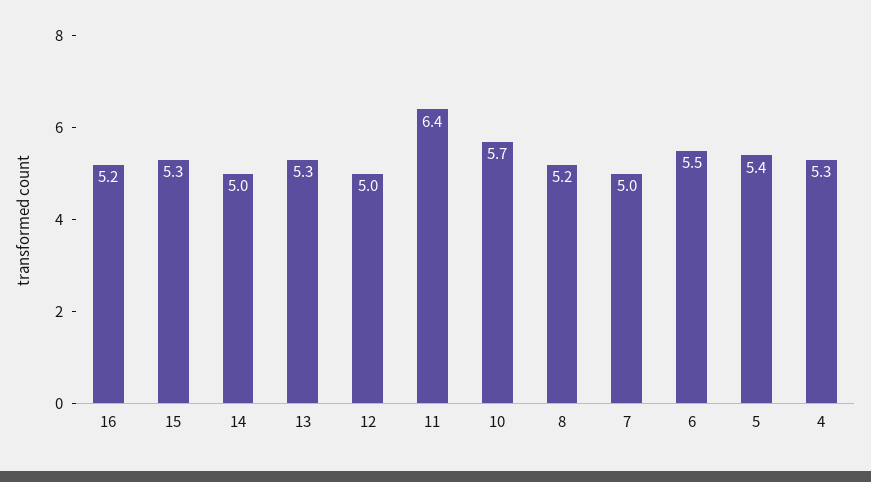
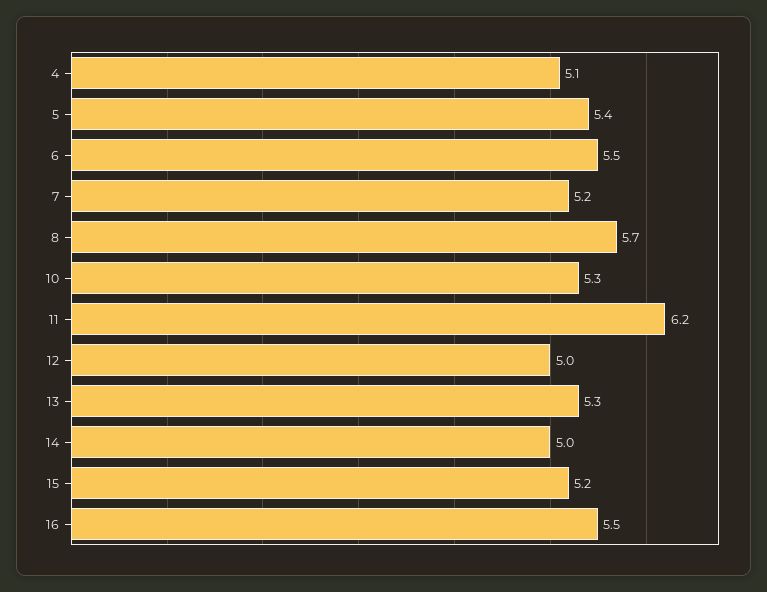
16: 5.2 -> 5.5
15: 5.3 -> 5.2
11: 6.4 -> 6.2
10: 5.7 -> 5.3
8: 5.2 -> 5.7
7: 5 -> 5.2
4: 5.3 -> 5.1

